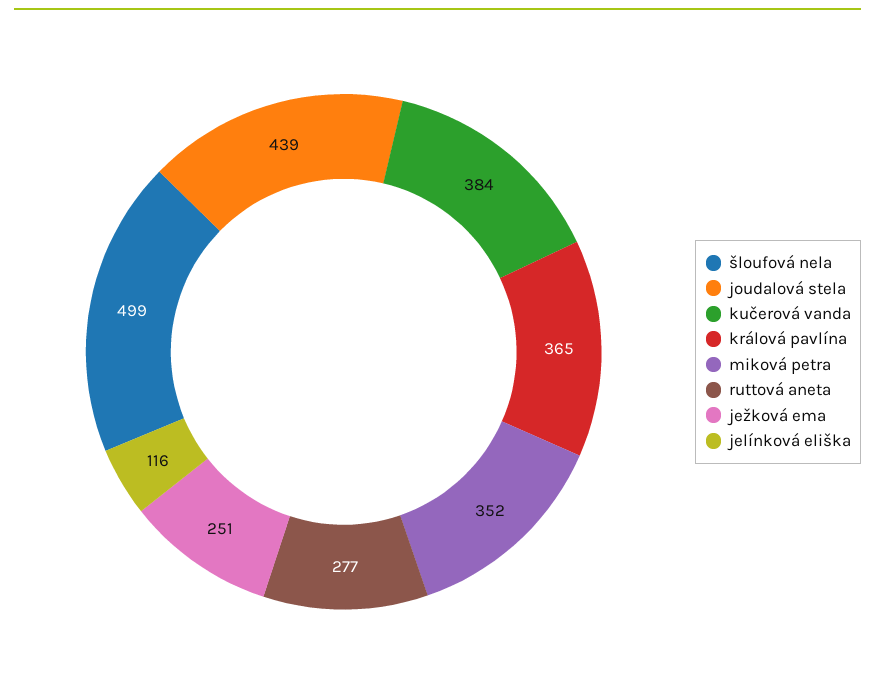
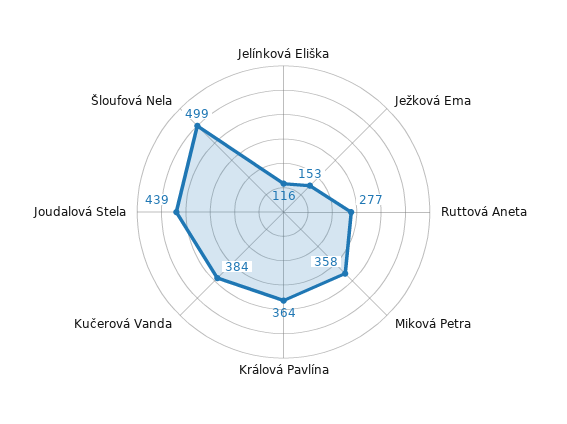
králová pavlína: 365 -> 364
miková petra: 352 -> 358
ježková ema: 251 -> 153

